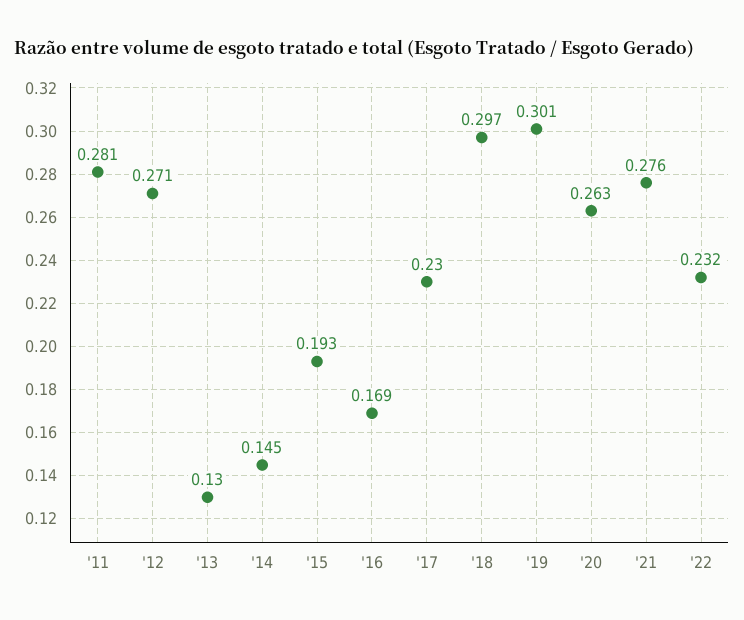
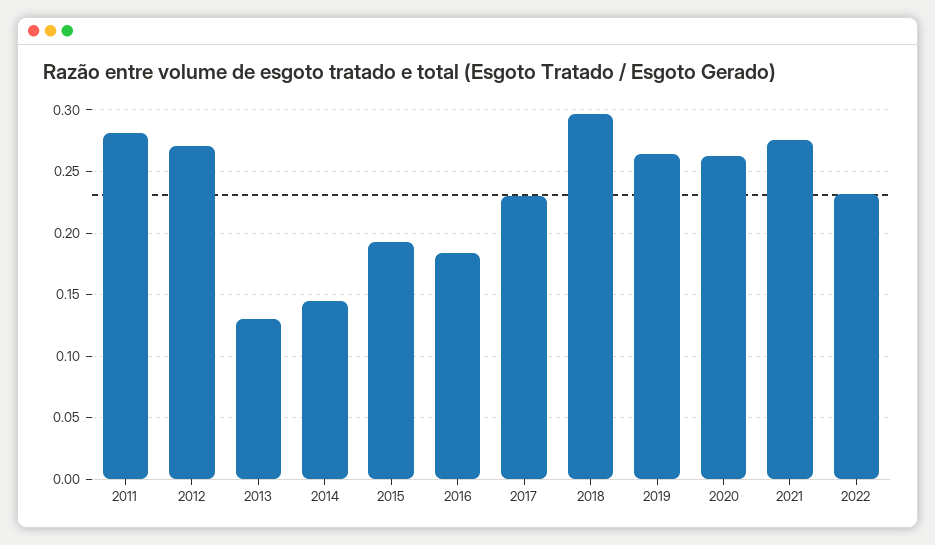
'16: 0.169 -> 0.185
'19: 0.301 -> 0.265

